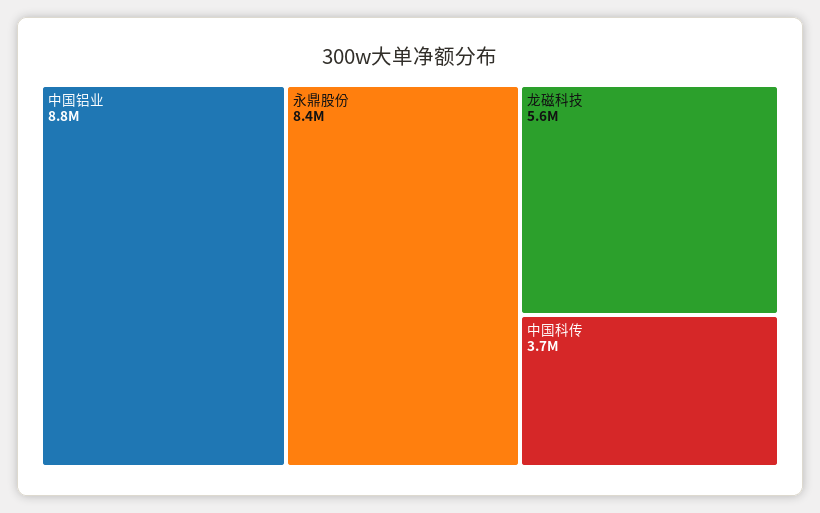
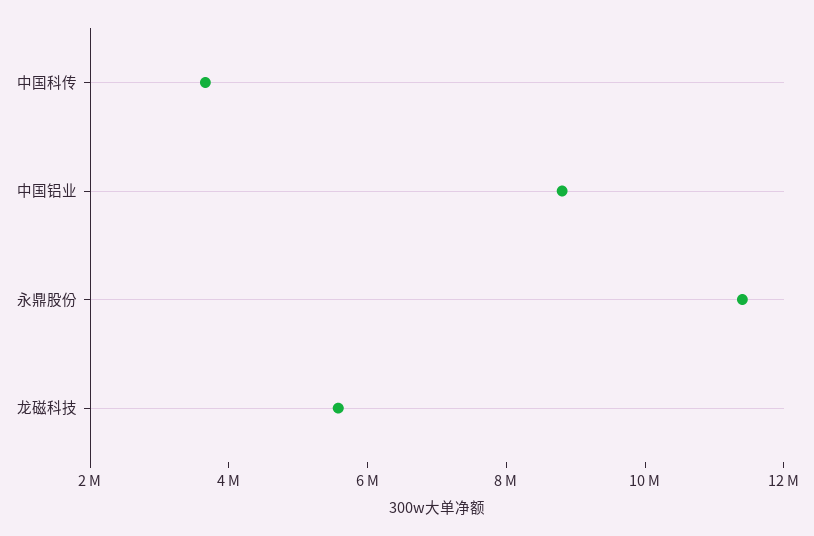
永鼎股份: 8400000 -> 11500000

